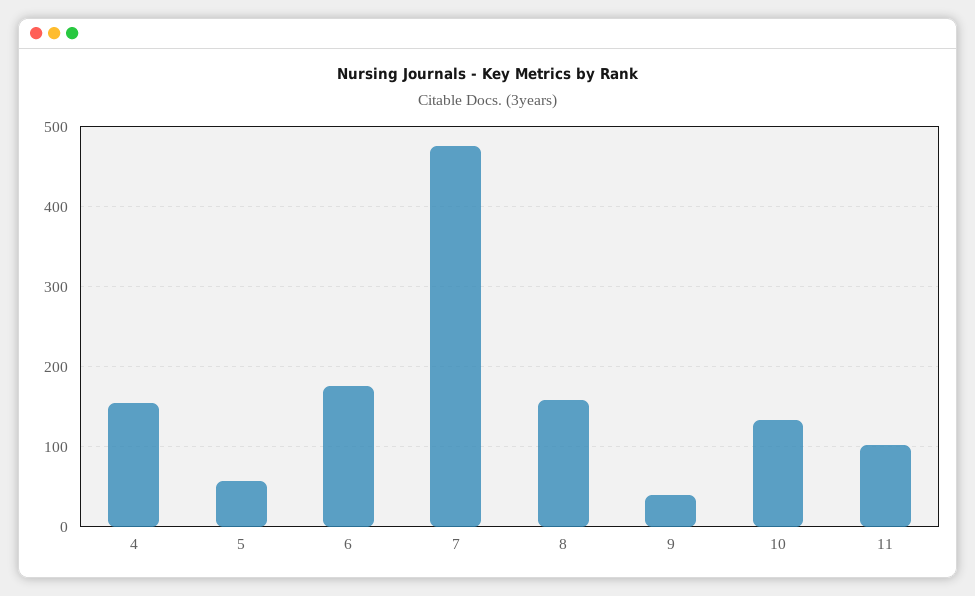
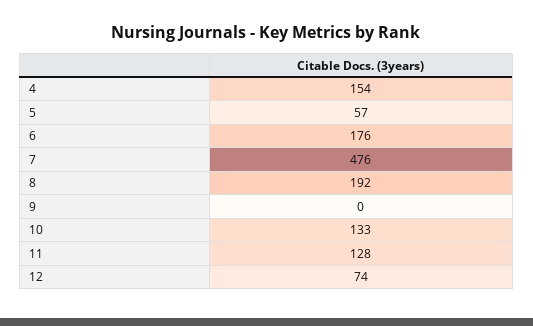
8: 160 -> 192
9: 40 -> 0
11: 100 -> 128
12: none -> 74

